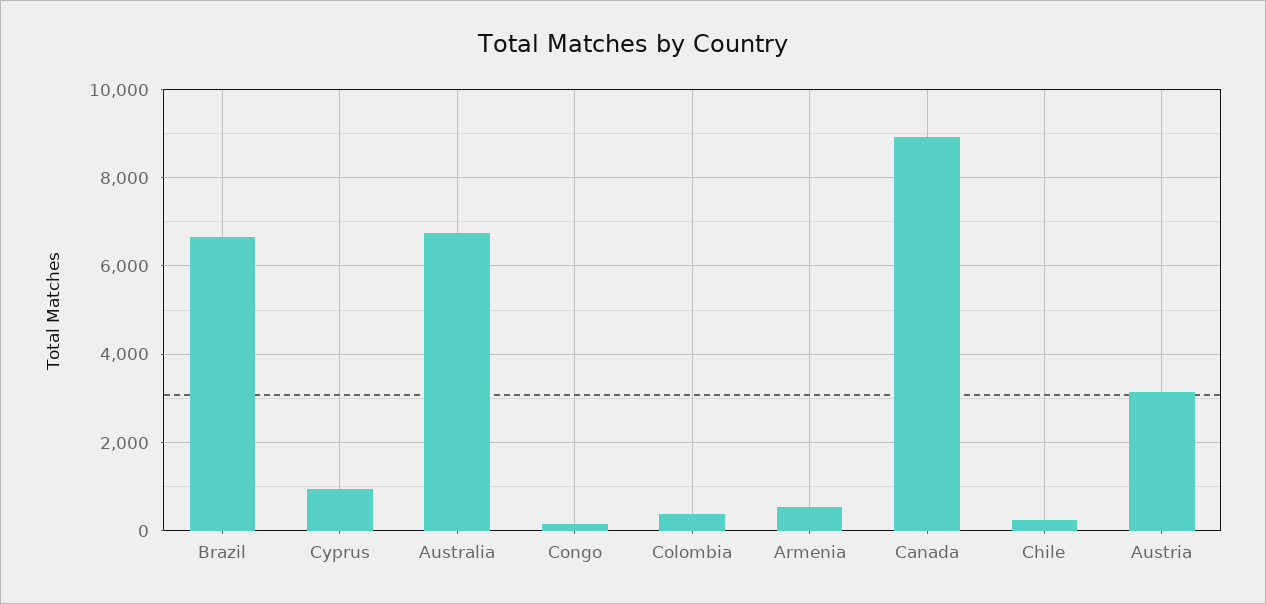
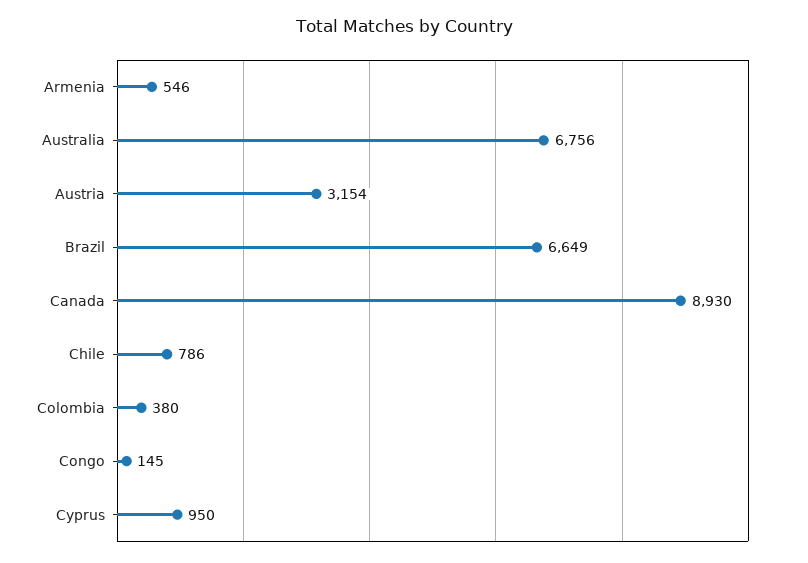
Chile: 200 -> 786

